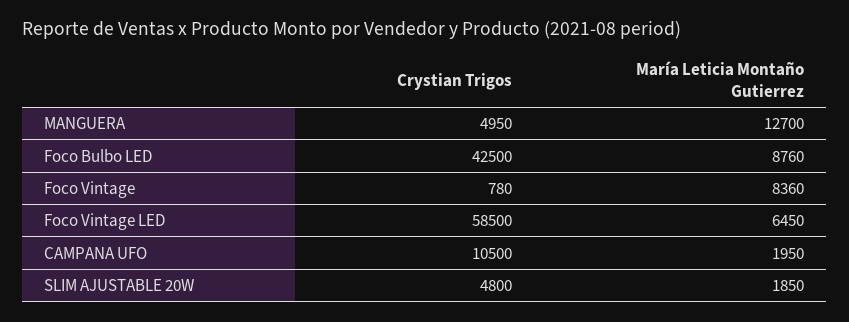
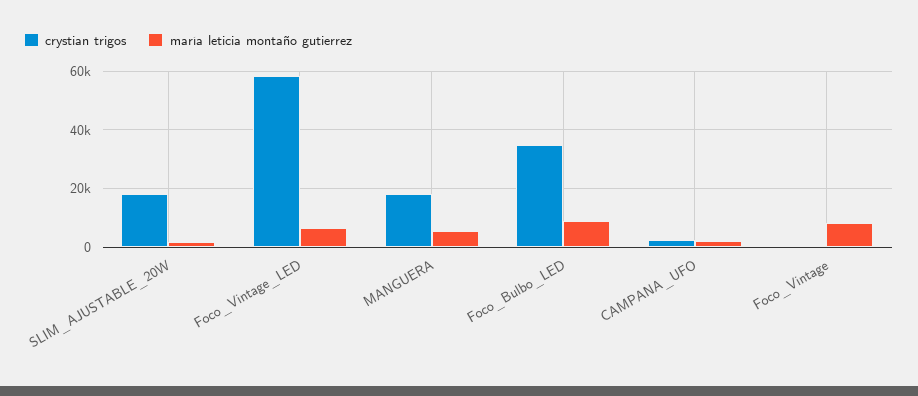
Crystian Trigos, MANGUERA: 4950 -> 17500
María Leticia Montaño Gutierrez, MANGUERA: 12700 -> 5000
Crystian Trigos, Foco Bulbo LED: 42500 -> 35000
Crystian Trigos, CAMPANA UFO: 10500 -> 2500
Crystian Trigos, SLIM AJUSTABLE 20W: 4800 -> 17500

